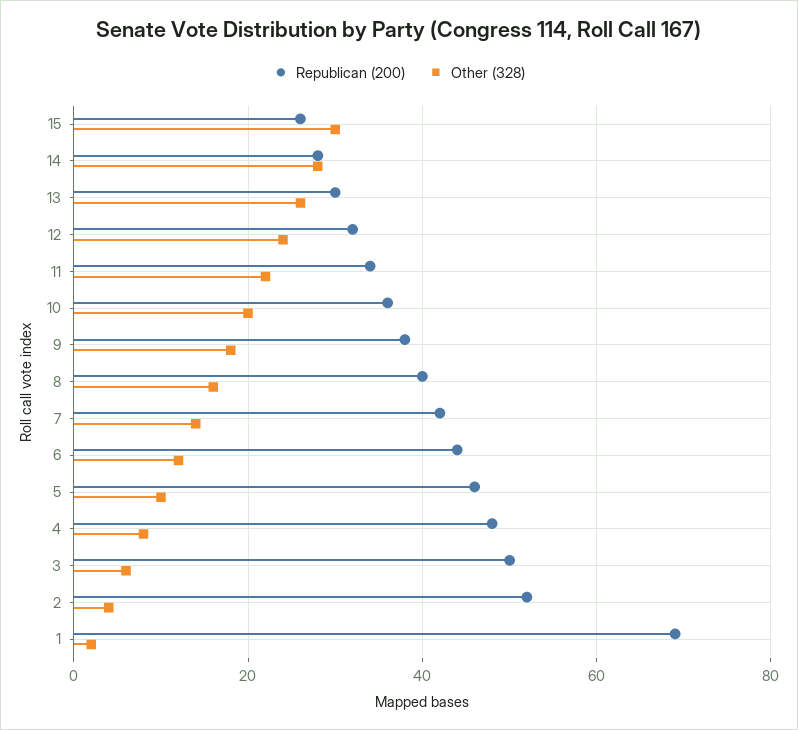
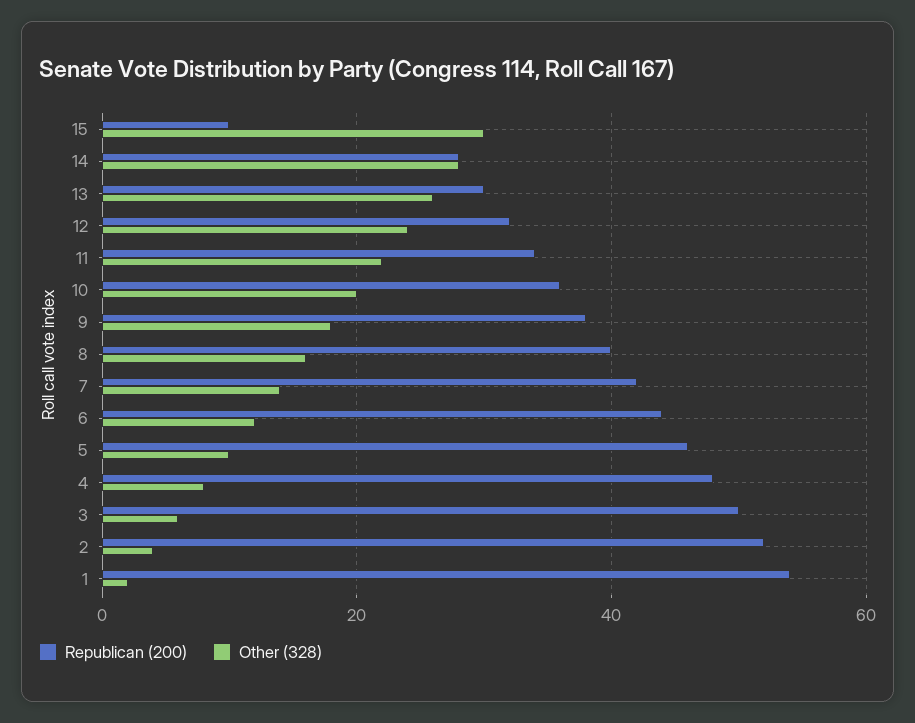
Republican (200), 15: 25 -> 10
Republican (200), 1: 70 -> 55

